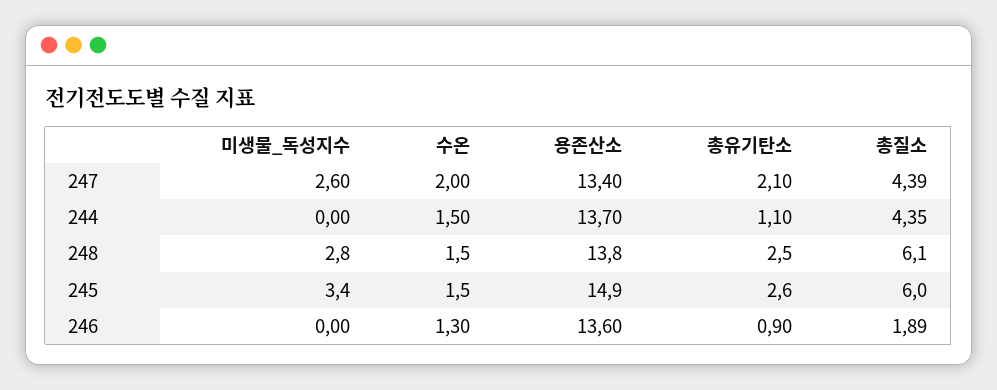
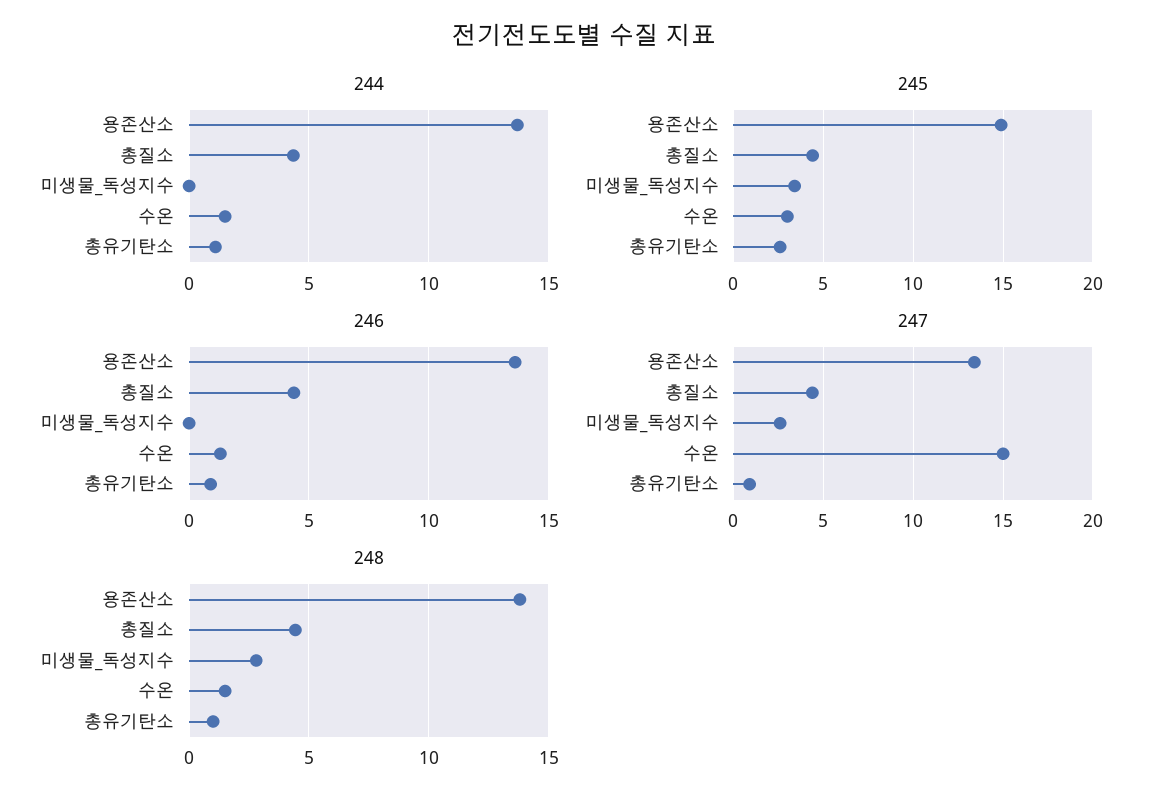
247, 수온: 2 -> 15
247, 총유기탄소: 2.1 -> 1
248, 총유기탄소: 2.5 -> 1
248, 총질소: 6.1 -> 4.5
245, 수온: 1.5 -> 3
245, 총질소: 6 -> 4.5
246, 총질소: 1.89 -> 4.5

